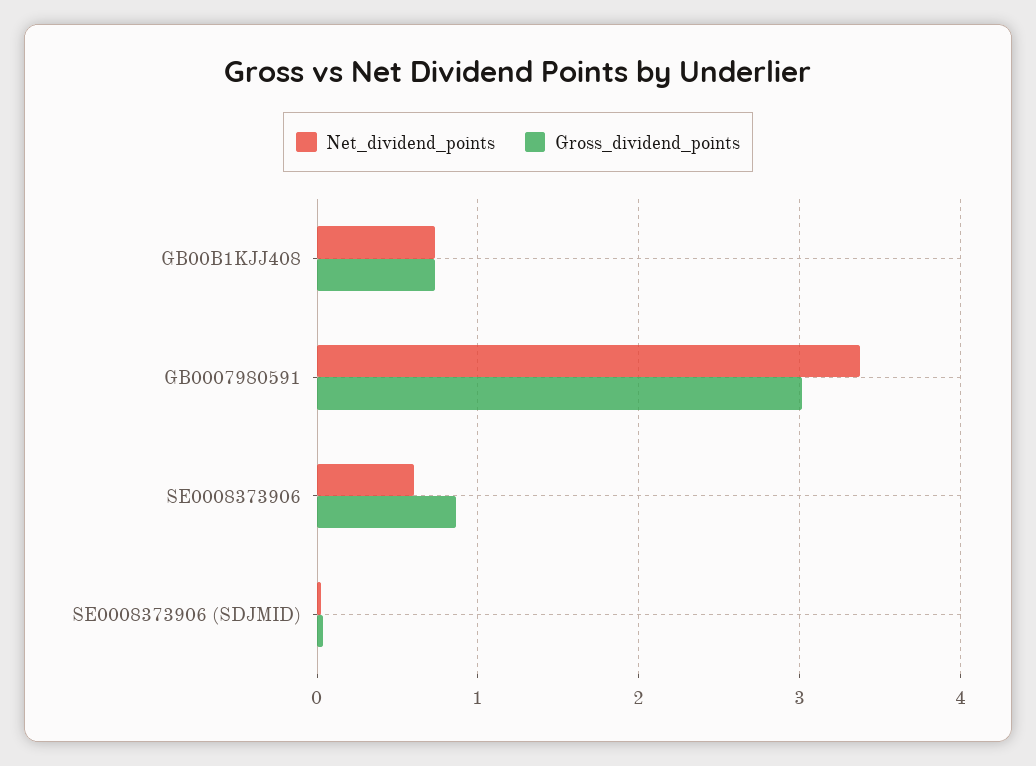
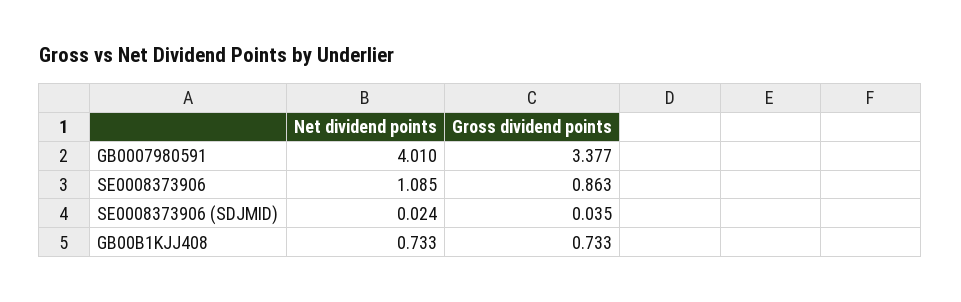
Net_dividend_points, GB0007980591: 3.4 -> 4.01
Gross_dividend_points, GB0007980591: 3 -> 3.377
Net_dividend_points, SE0008373906: 0.6 -> 1.085

